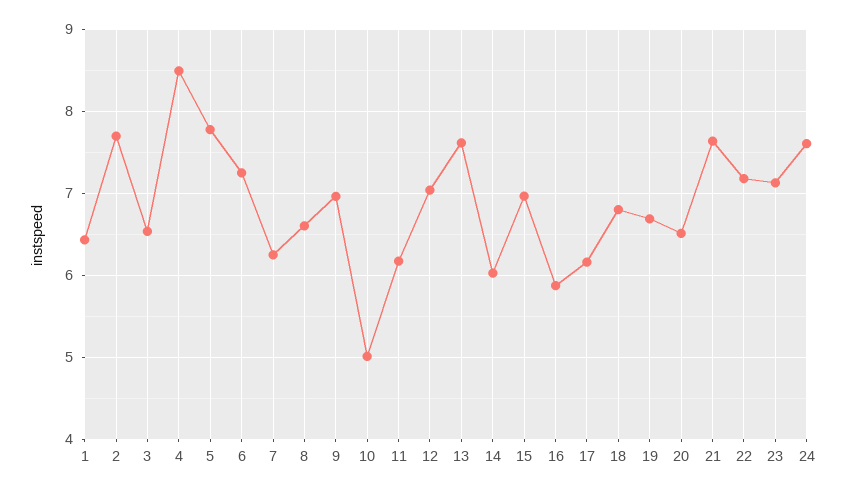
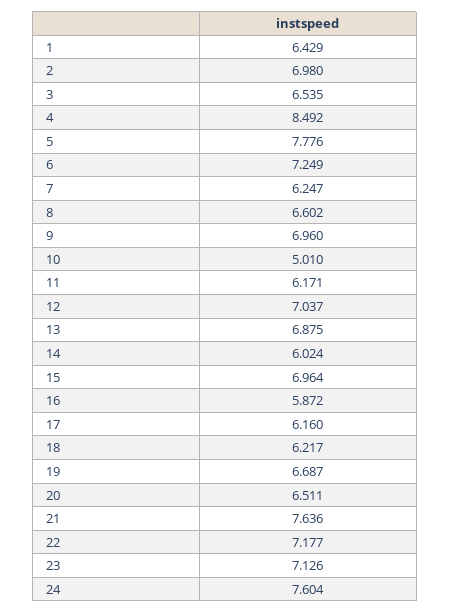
2: 7.7 -> 6.98
13: 7.6 -> 6.875
18: 6.8 -> 6.217

